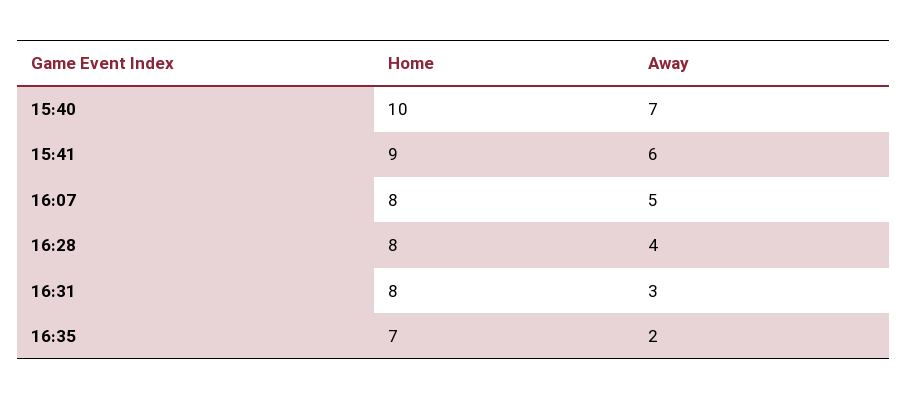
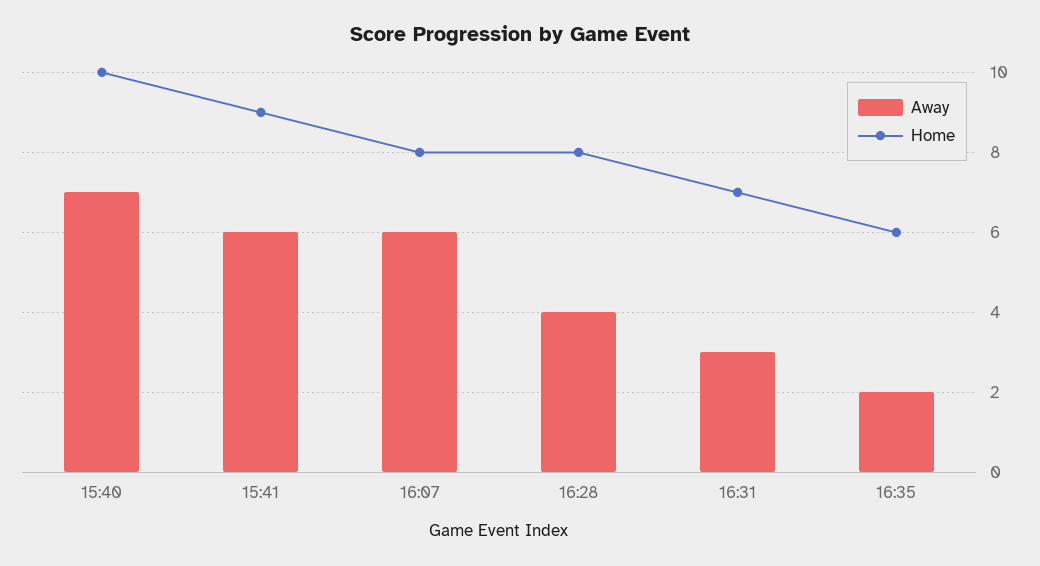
Away, 16:07: 5 -> 6
Home, 16:31: 8 -> 7
Home, 16:35: 7 -> 6

